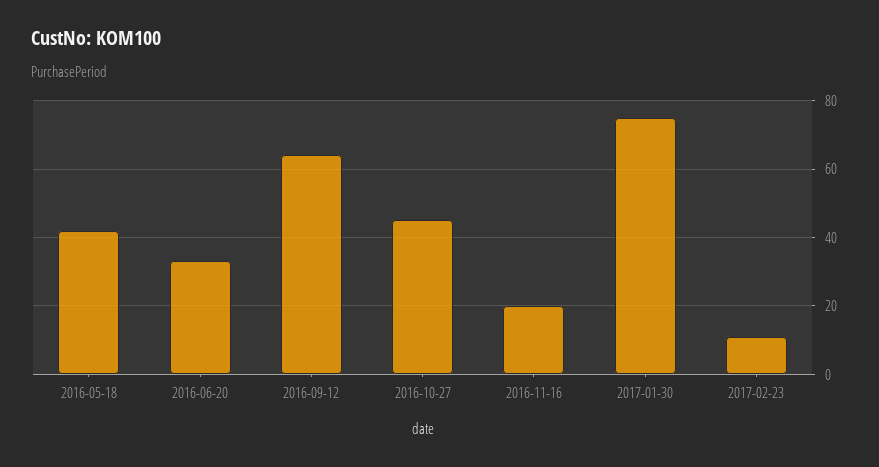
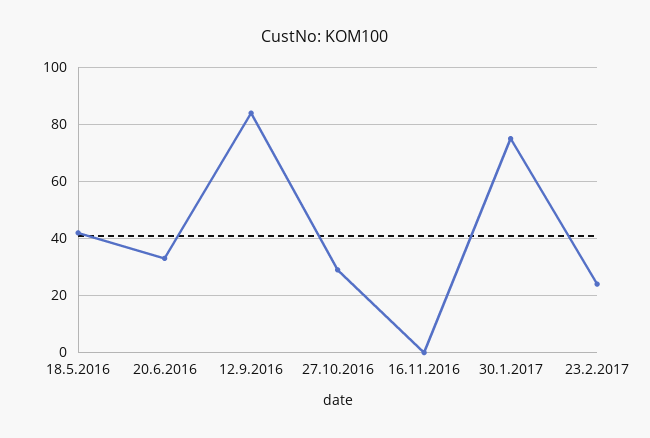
2016-09-12: 65 -> 85
2016-10-27: 45 -> 30
2016-11-16: 20 -> 0
2017-02-23: 10 -> 25

